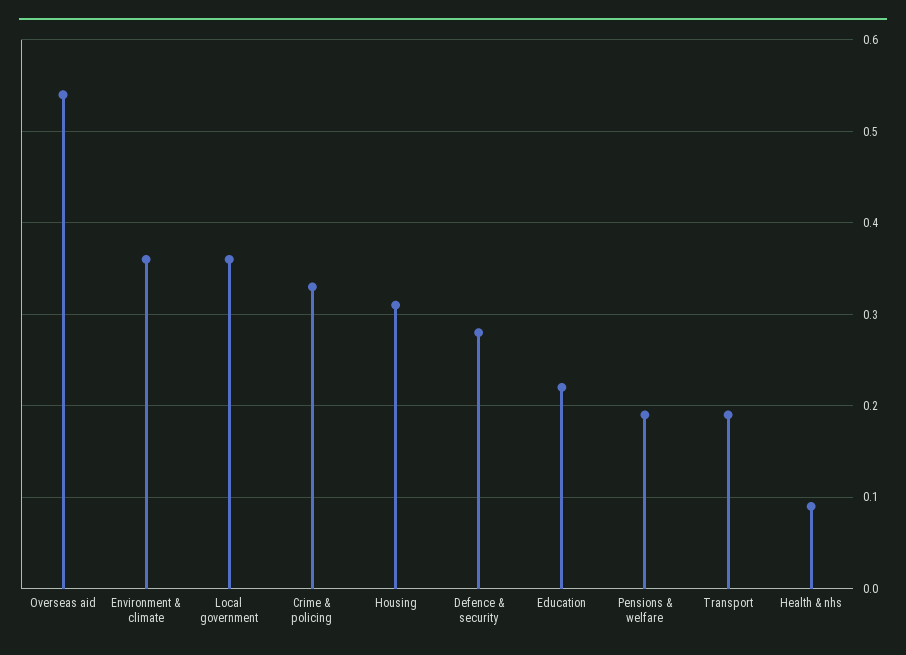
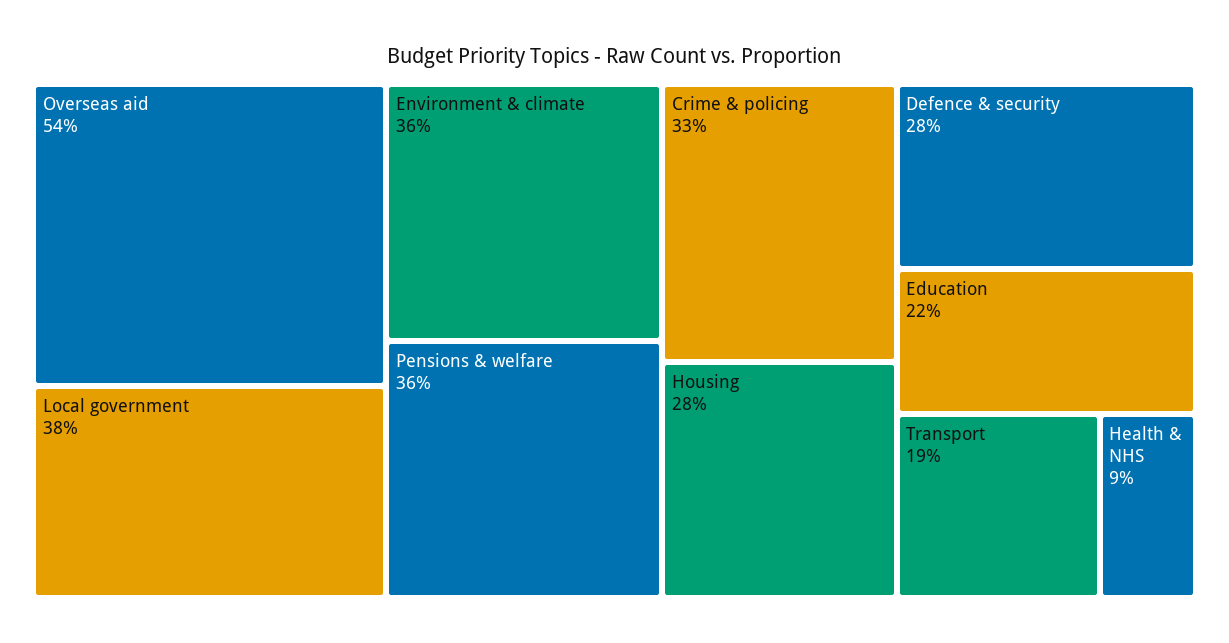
Local government: 0.36 -> 0.38
Housing: 0.31 -> 0.28
Pensions & welfare: 0.19 -> 0.36

